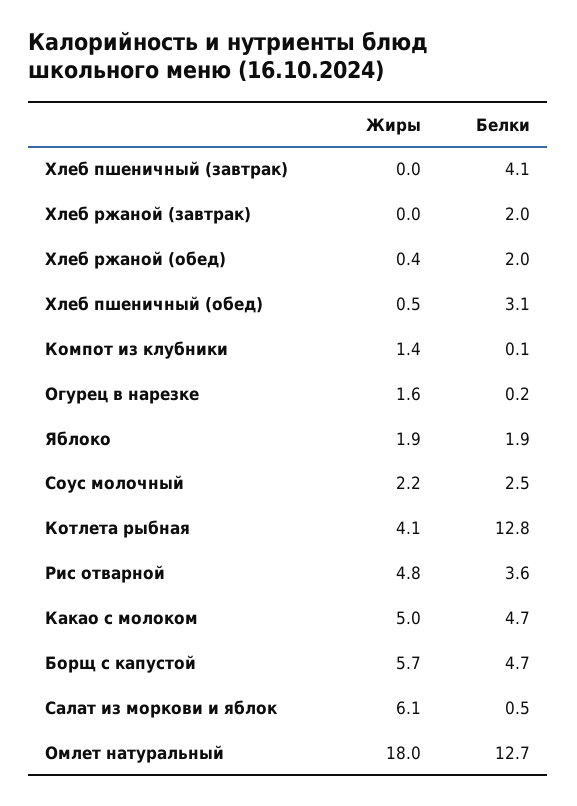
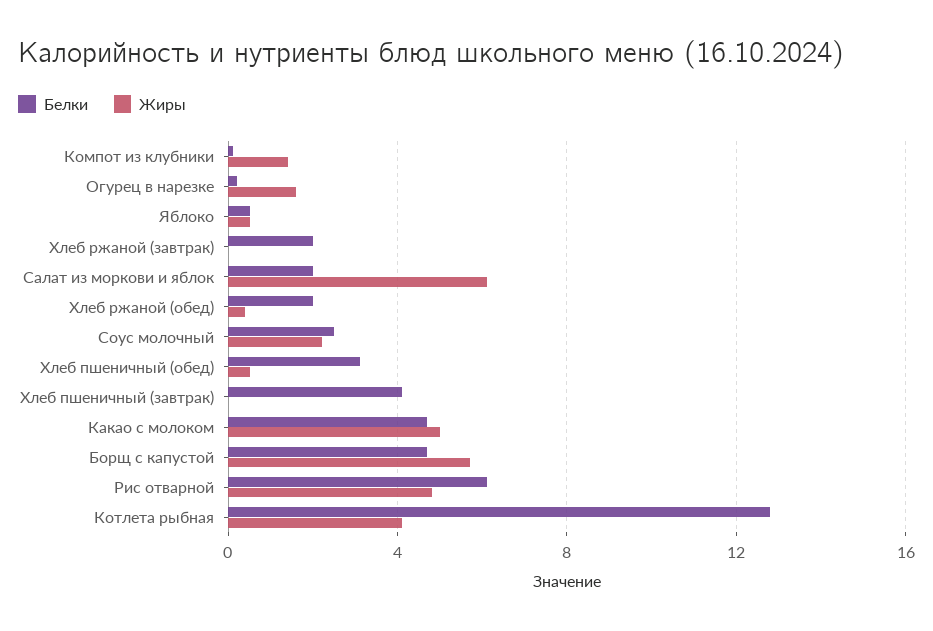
Жиры, Яблоко: 1.9 -> 0.5
Белки, Яблоко: 1.9 -> 0.5
Белки, Рис отварной: 3.6 -> 6
Белки, Салат из моркови и яблок: 0.5 -> 2
Жиры, Омлет натуральный: 18 -> none
Белки, Омлет натуральный: 12.7 -> none

